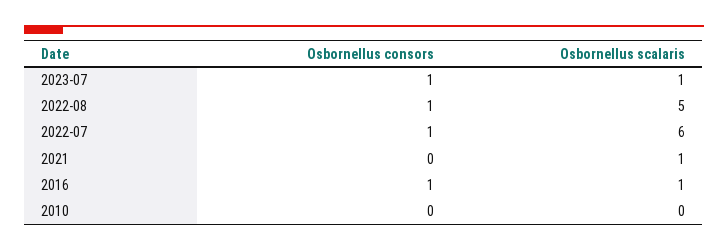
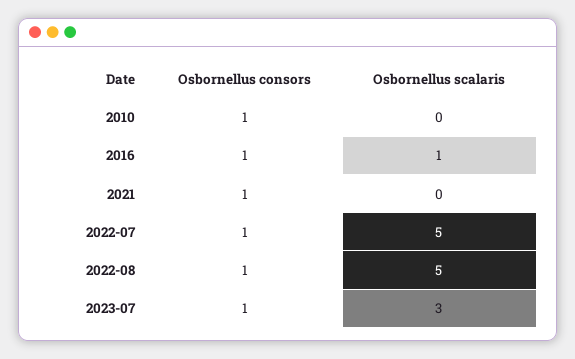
Osbornellus scalaris, 2023-07: 1 -> 3
Osbornellus scalaris, 2022-07: 6 -> 5
Osbornellus consors, 2021: 0 -> 1
Osbornellus scalaris, 2021: 1 -> 0
Osbornellus consors, 2010: 0 -> 1

